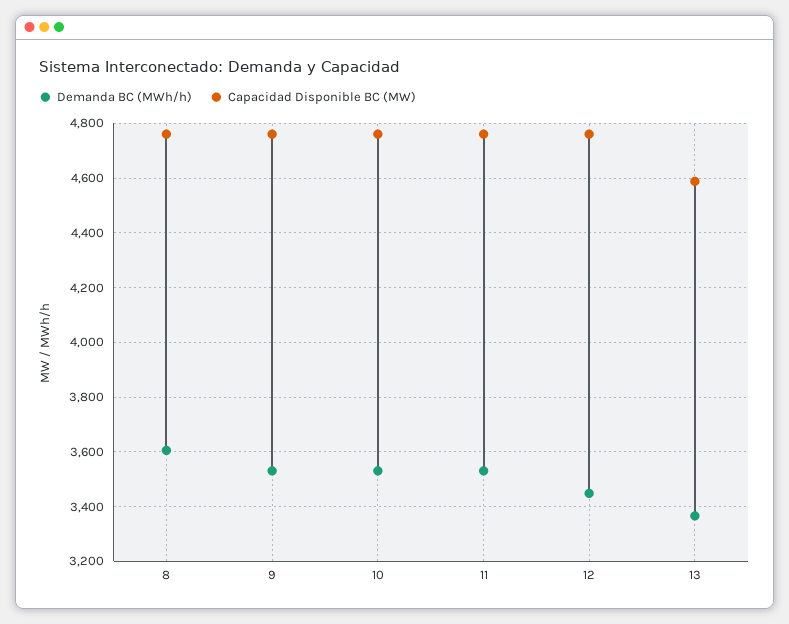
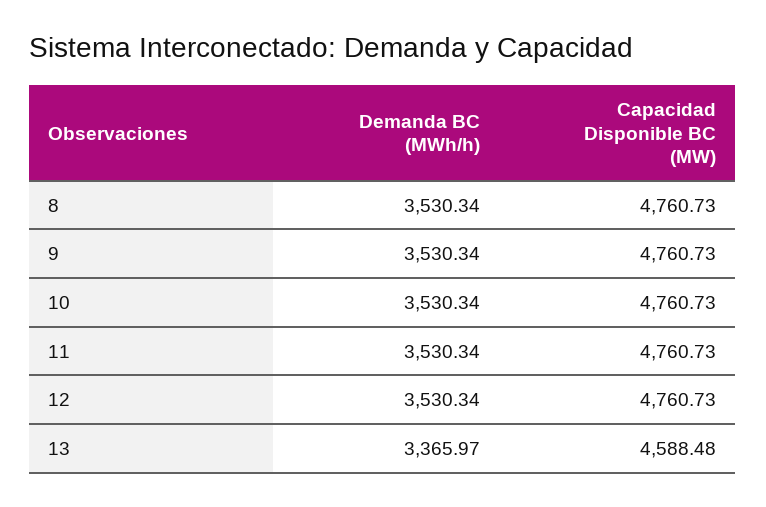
Demanda BC (MWh/h), 8: 3600 -> 3530.34
Demanda BC (MWh/h), 12: 3450 -> 3530.34

